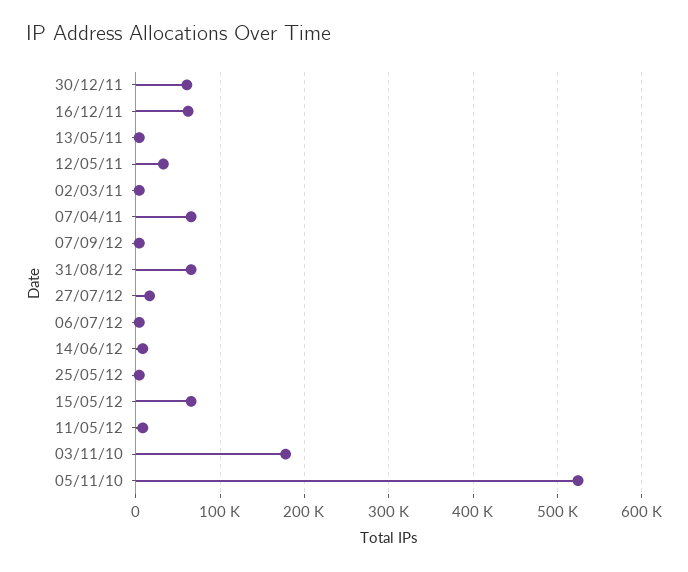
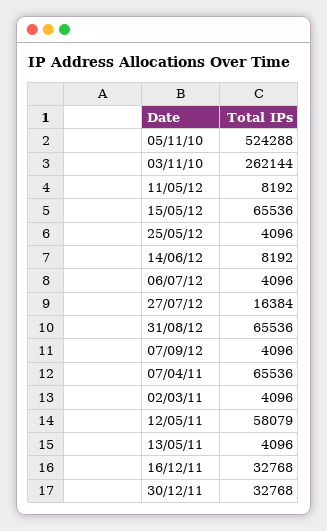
30/12/11: 60000 -> 32768
16/12/11: 60000 -> 32768
12/05/11: 30000 -> 58079
03/11/10: 180000 -> 262144

